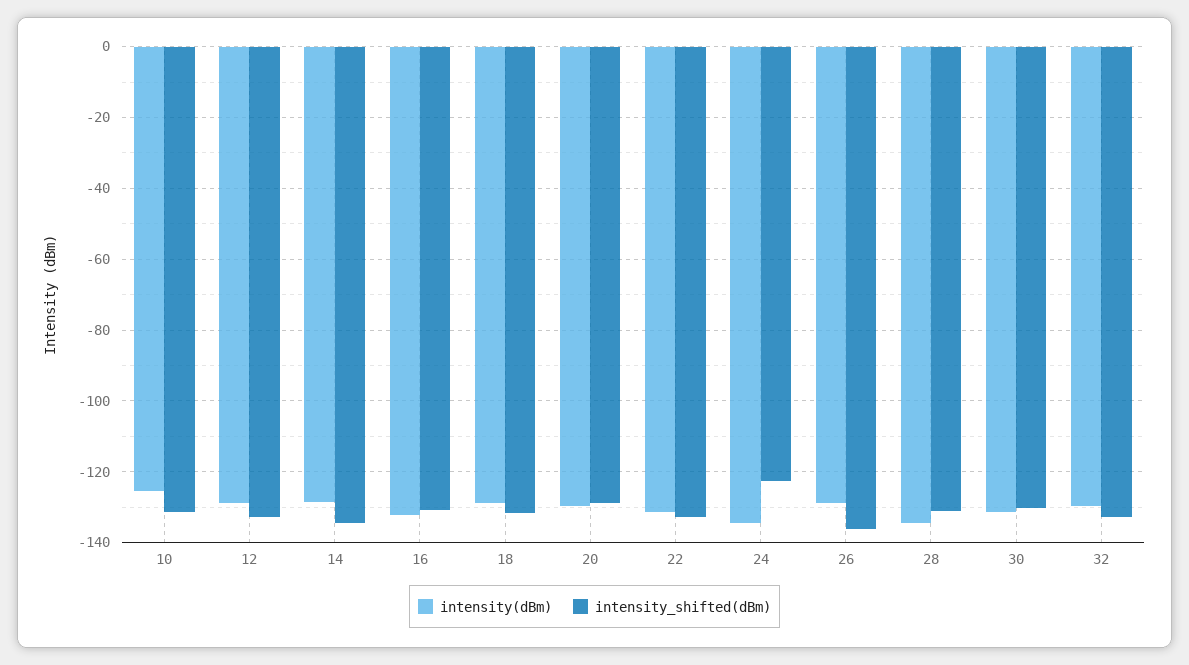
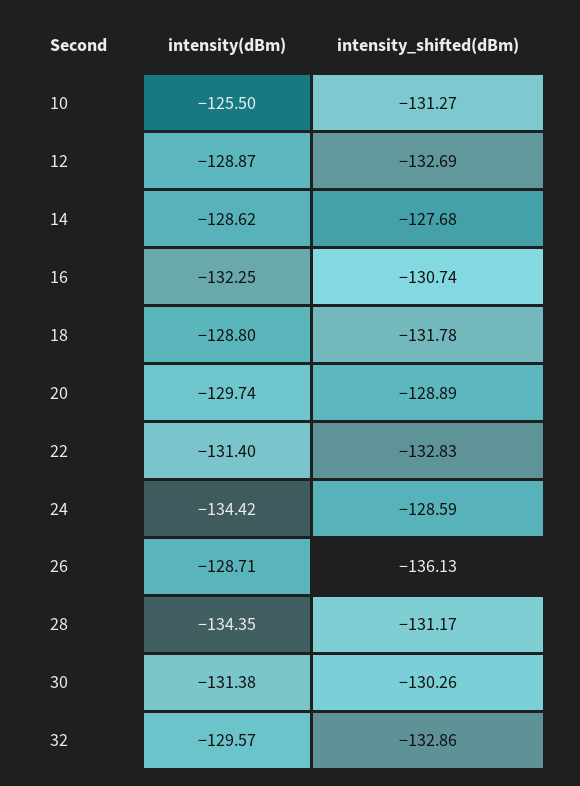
intensity_shifted(dBm), 14: -134 -> -127.68
intensity_shifted(dBm), 24: -122 -> -128.59

